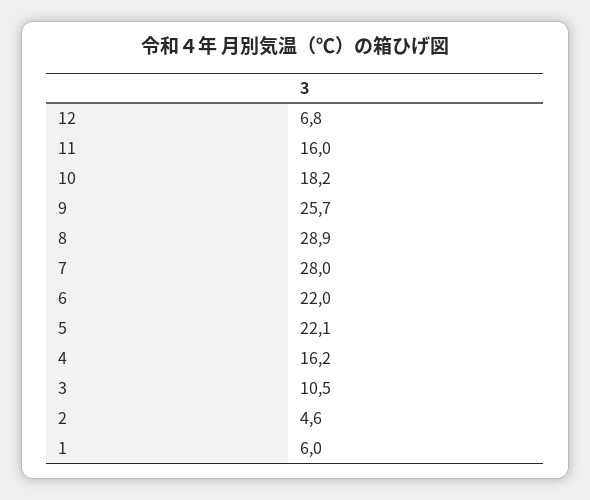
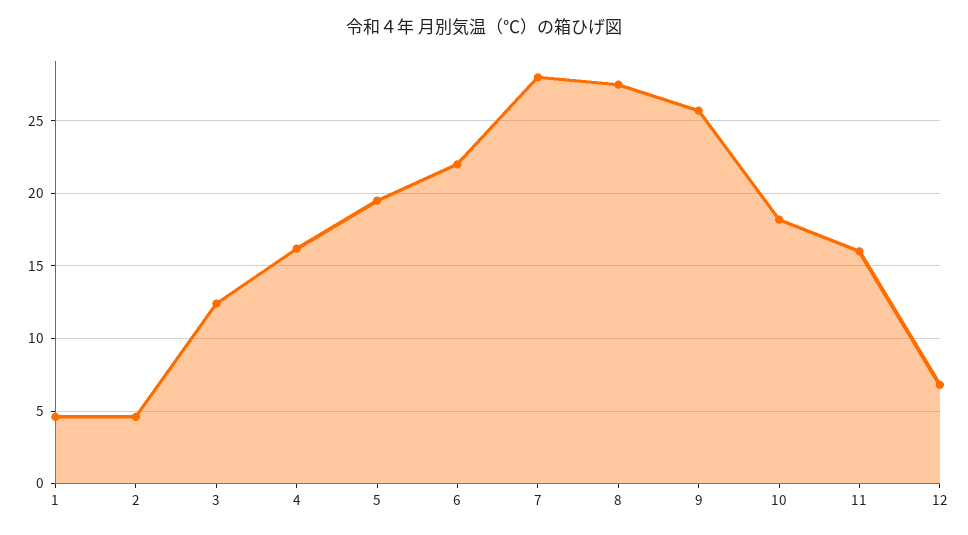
8: 28.9 -> 27.5
5: 22.1 -> 19.5
3: 10.5 -> 12.5
1: 6 -> 4.5

